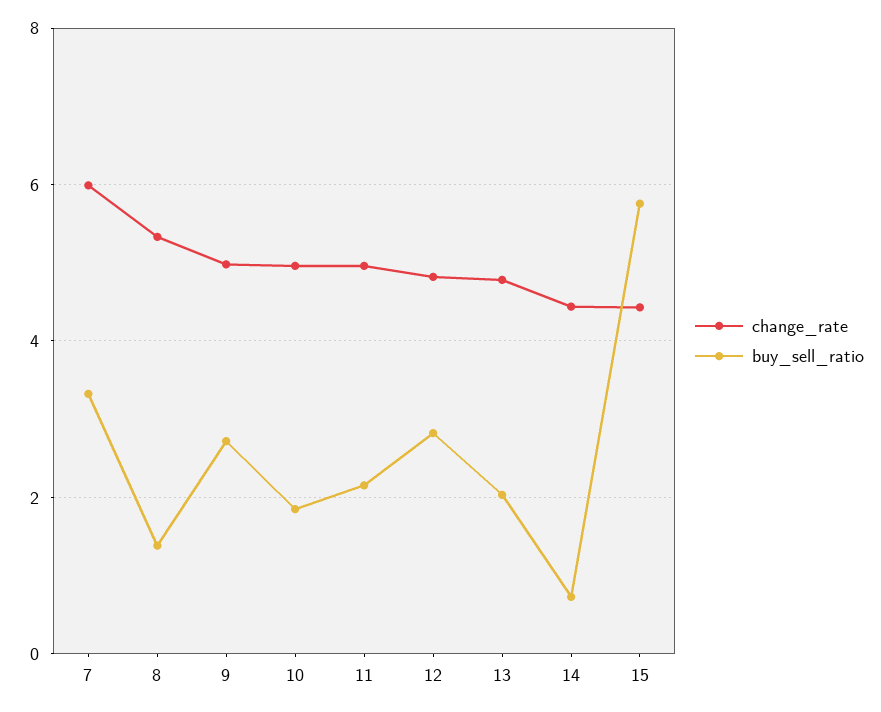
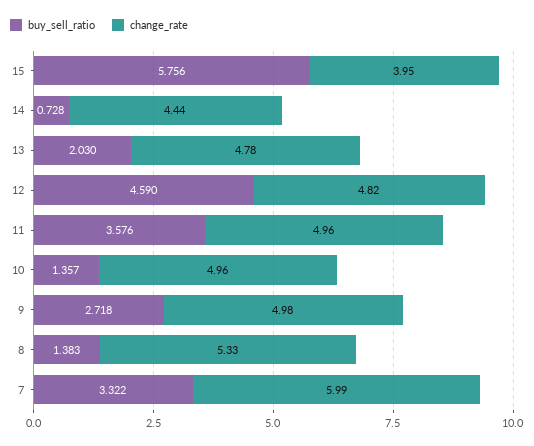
buy_sell_ratio, 10: 1.8 -> 1.357
buy_sell_ratio, 11: 2.2 -> 3.576
buy_sell_ratio, 12: 2.8 -> 4.59
change_rate, 15: 4.4 -> 3.95

